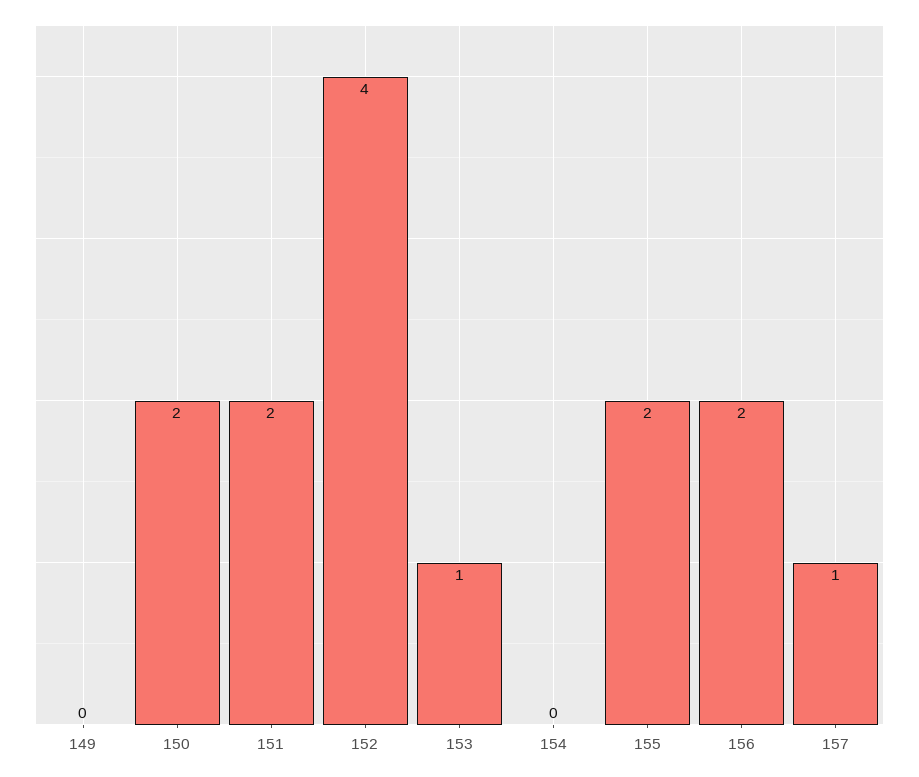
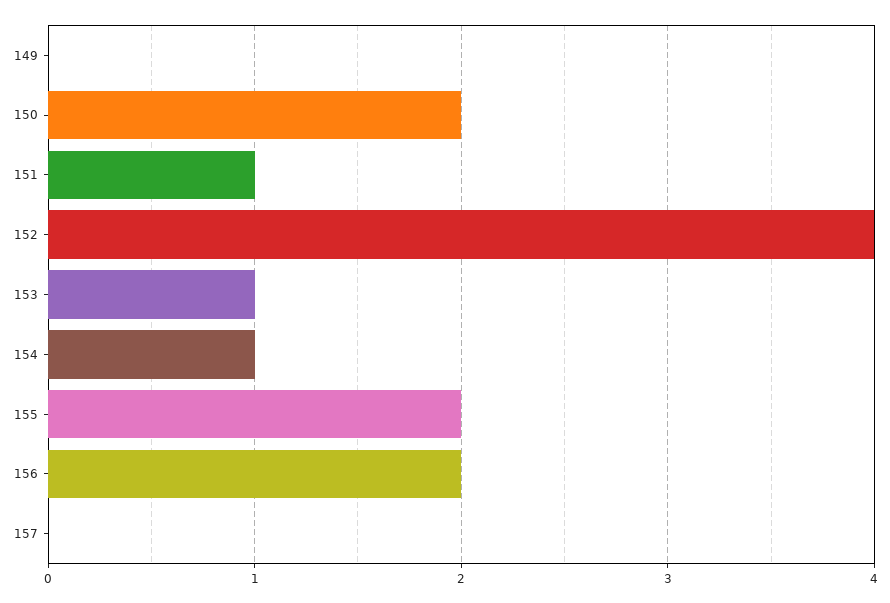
151: 2 -> 1
154: 0 -> 1
157: 1 -> 0

